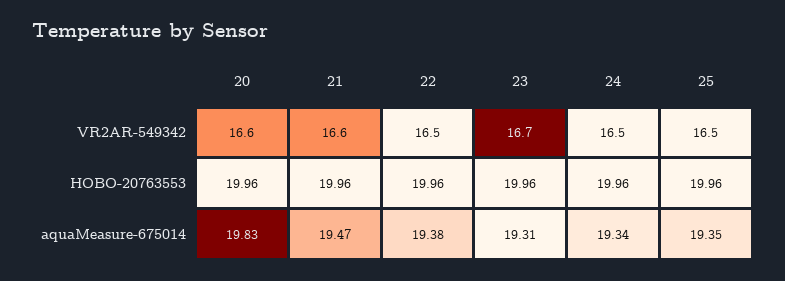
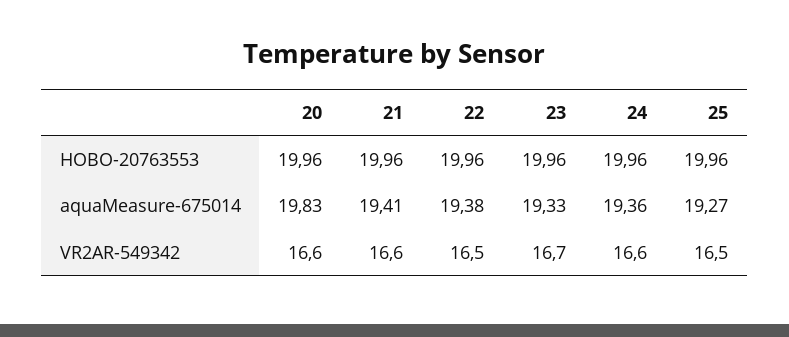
24, VR2AR-549342: 16.5 -> 16.6
21, aquaMeasure-675014: 19.47 -> 19.41
23, aquaMeasure-675014: 19.31 -> 19.33
24, aquaMeasure-675014: 19.34 -> 19.36
25, aquaMeasure-675014: 19.35 -> 19.27

